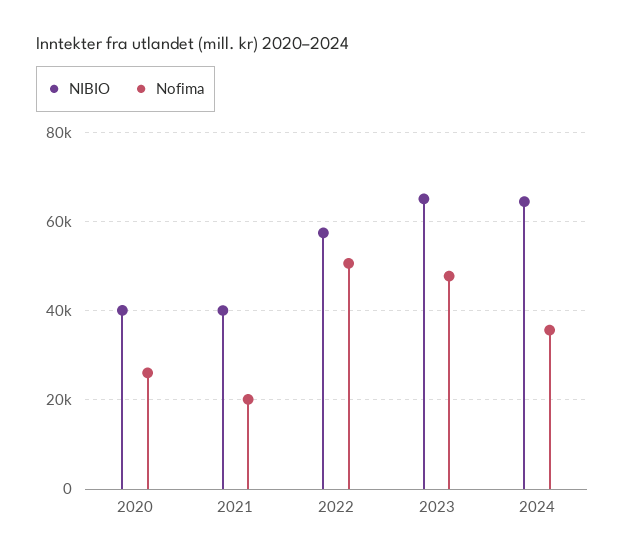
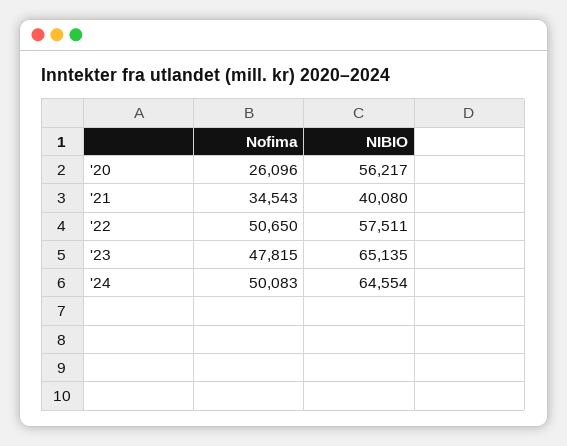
NIBIO, 2020: 40000 -> 56217
Nofima, 2021: 20000 -> 34543
Nofima, 2024: 36000 -> 50083

